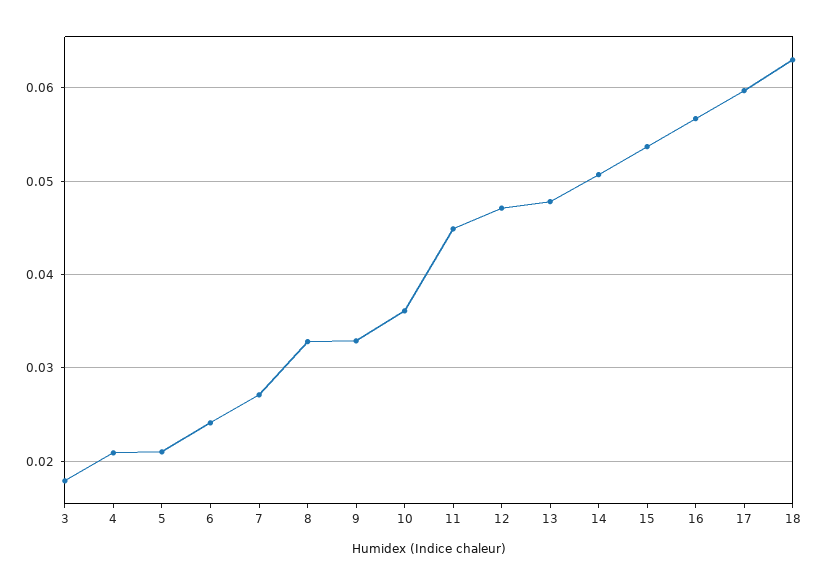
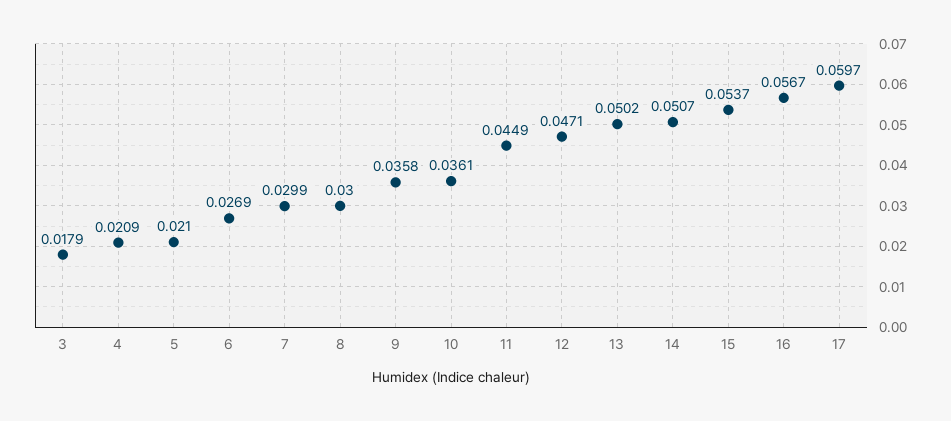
6: 0.024 -> 0.0269
7: 0.027 -> 0.0299
8: 0.033 -> 0.03
9: 0.033 -> 0.0358
13: 0.048 -> 0.0502
18: 0.063 -> none

